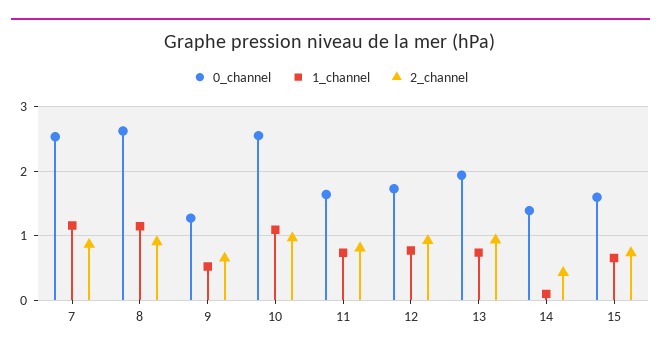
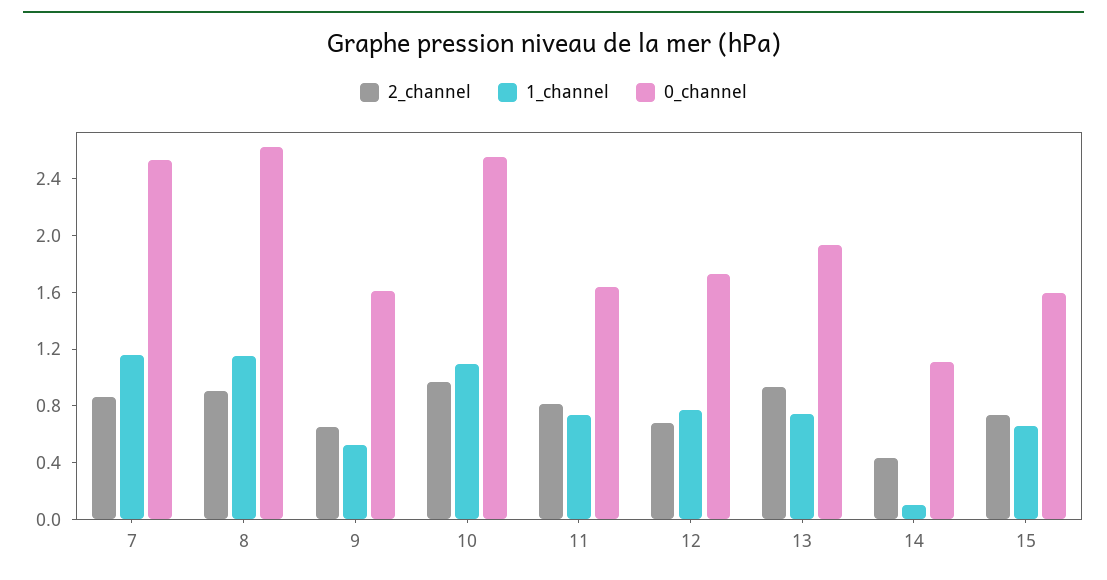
0_channel, 9: 1.3 -> 1.6
2_channel, 12: 0.9 -> 0.7
0_channel, 14: 1.4 -> 1.1

